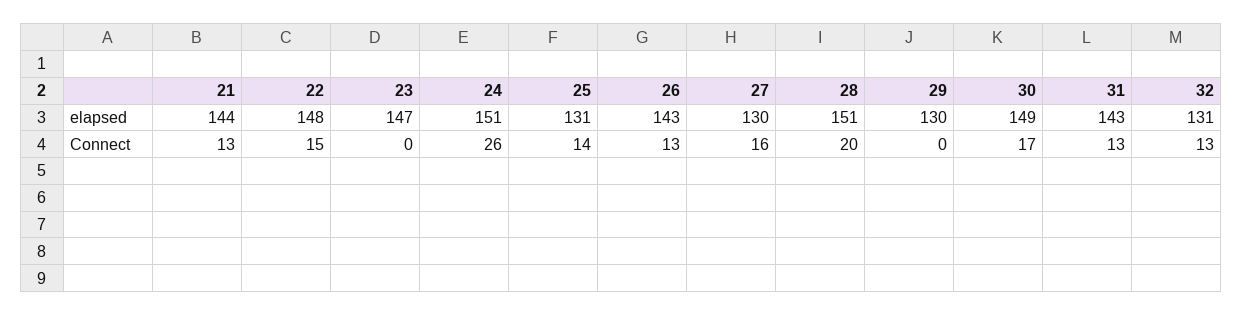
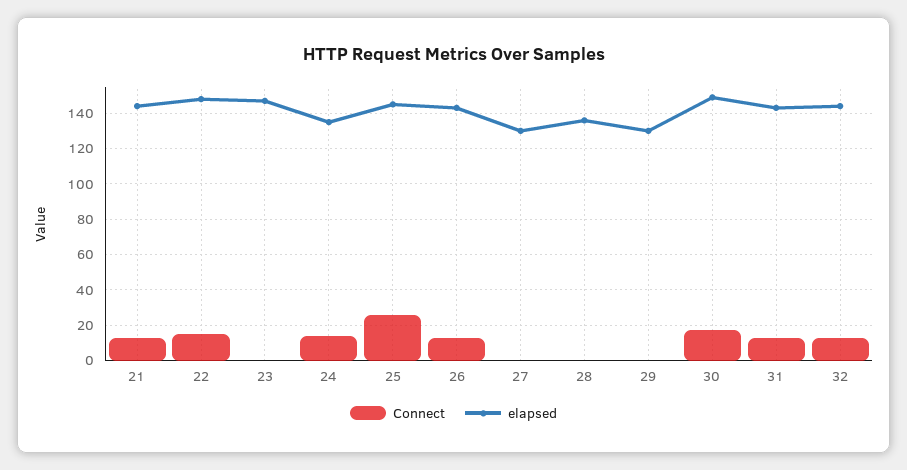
elapsed, 24: 151 -> 135
elapsed, 25: 131 -> 145
elapsed, 28: 151 -> 135
elapsed, 32: 131 -> 145
Connect, 24: 26 -> 15
Connect, 25: 14 -> 25
Connect, 27: 16 -> 0
Connect, 28: 20 -> 0

